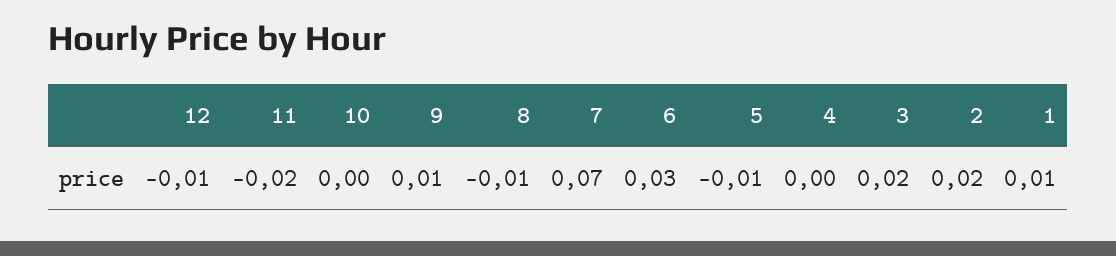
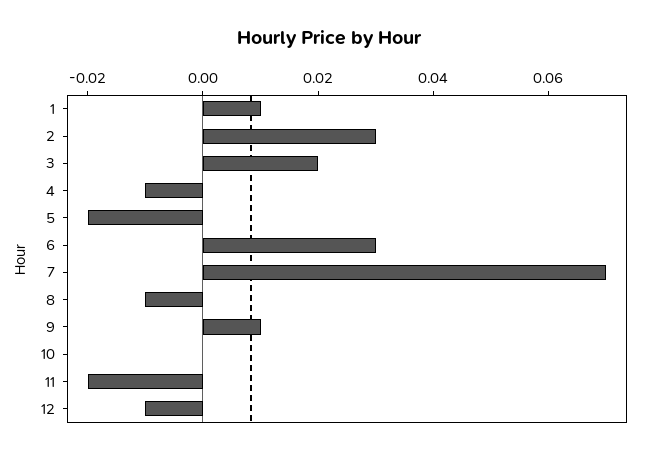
5: -0.01 -> -0.02
4: 0 -> -0.01
2: 0.02 -> 0.03

